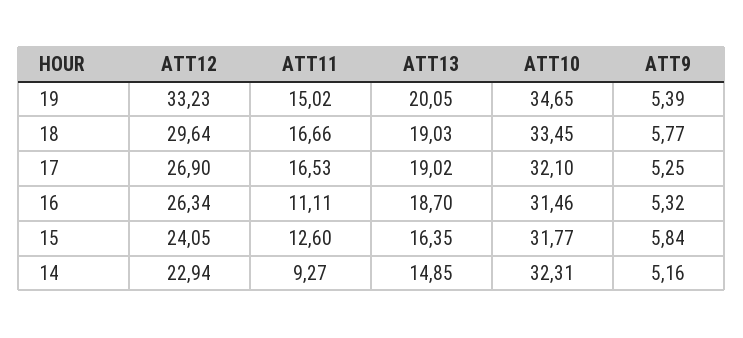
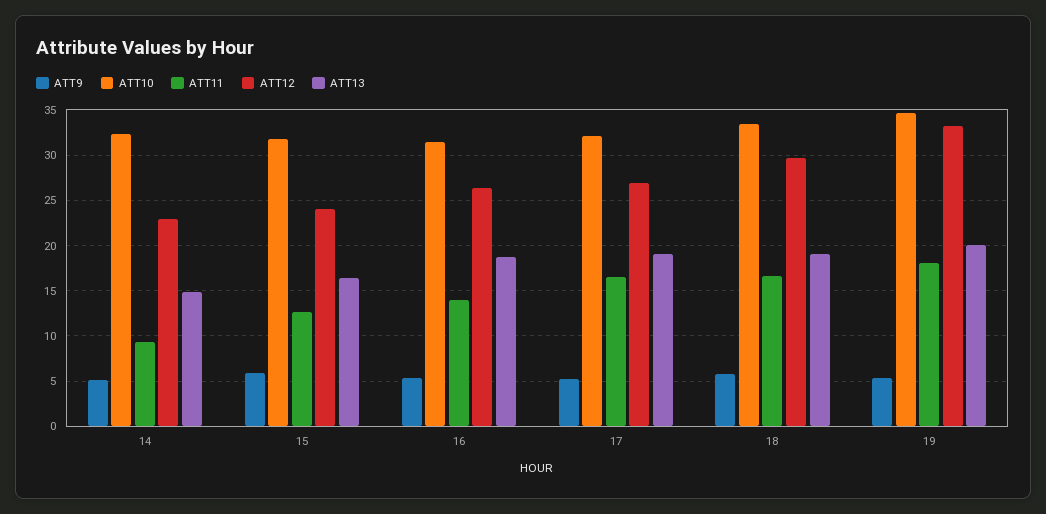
ATT11, 19: 15.02 -> 18
ATT11, 16: 11.11 -> 14

